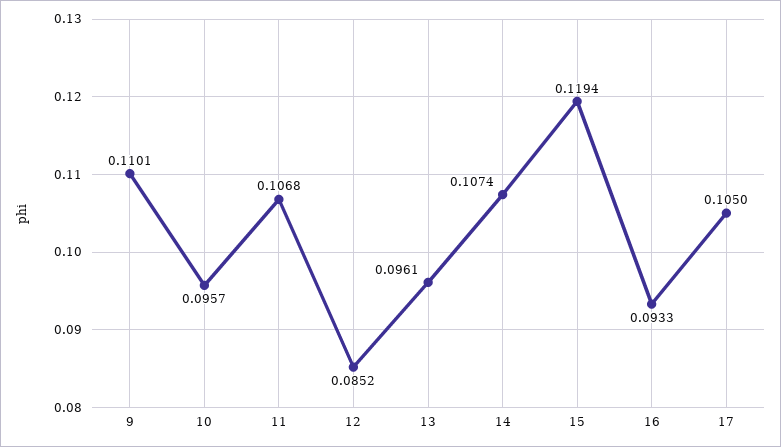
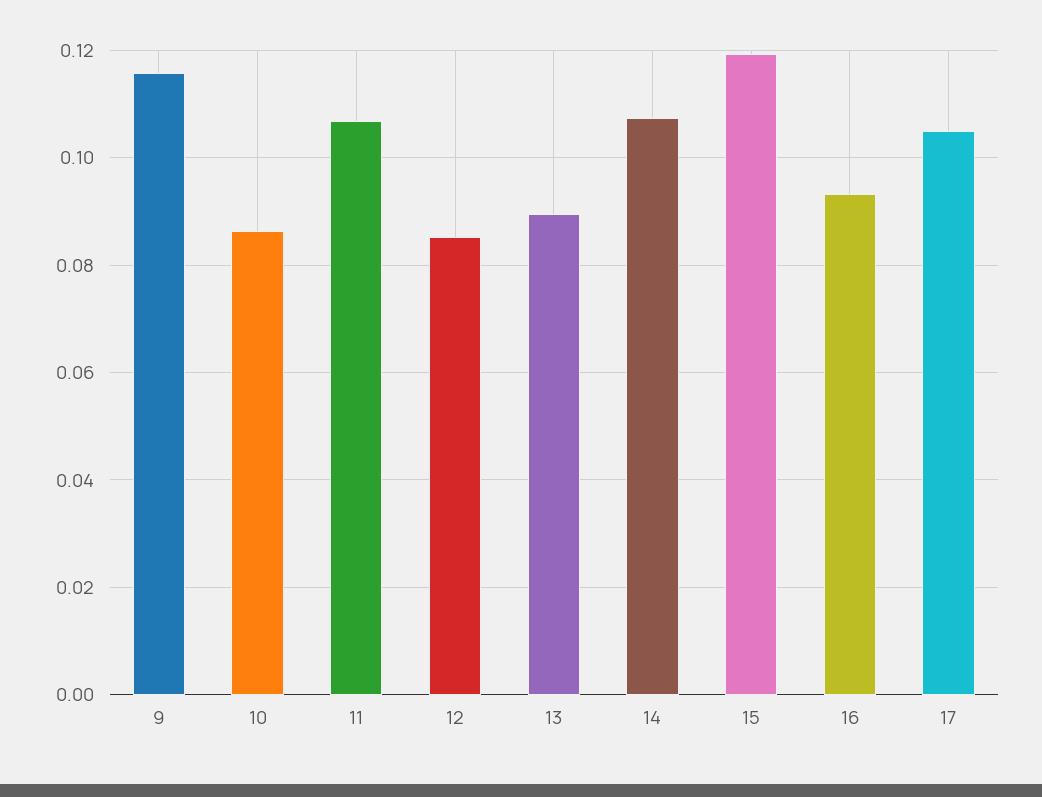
9: 0.1101 -> 0.116
10: 0.0957 -> 0.086
13: 0.0961 -> 0.09

